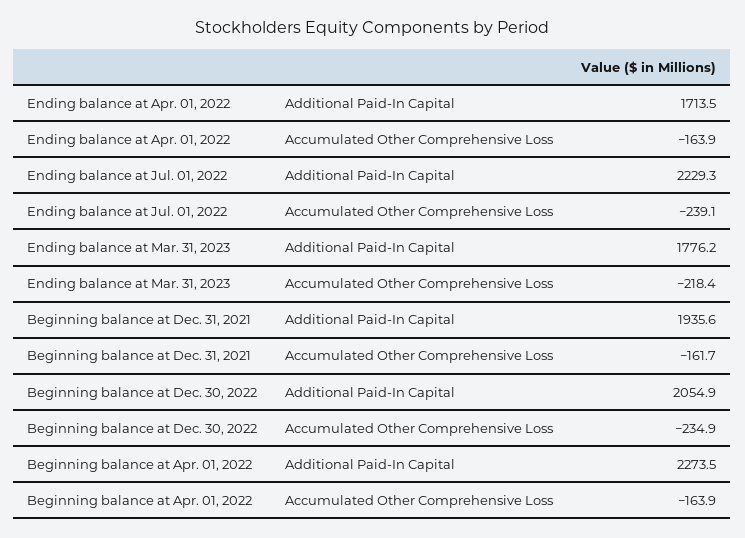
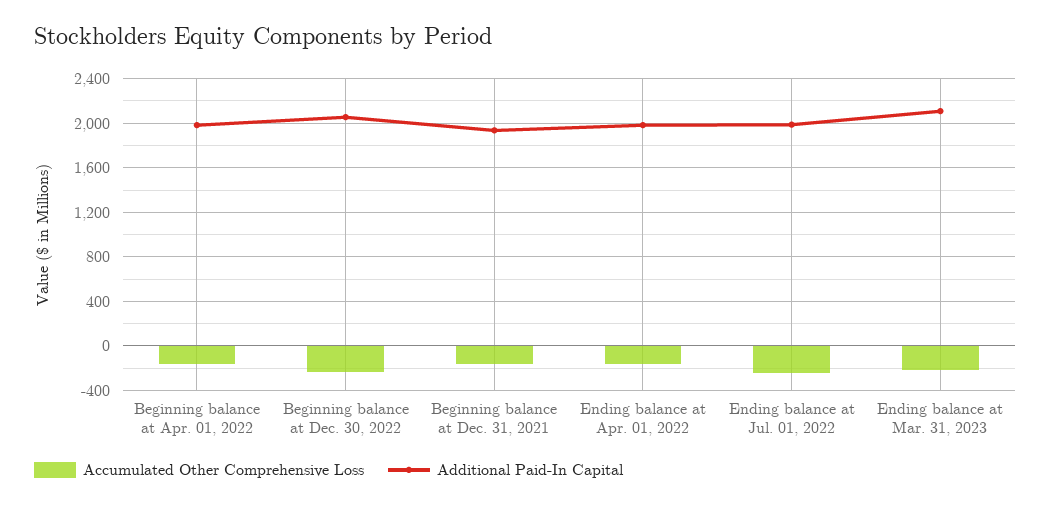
Additional Paid-In Capital, Ending balance at Apr. 01, 2022: 1713.5 -> 2000
Additional Paid-In Capital, Ending balance at Jul. 01, 2022: 2229.3 -> 2000
Additional Paid-In Capital, Ending balance at Mar. 31, 2023: 1776.2 -> 2100
Additional Paid-In Capital, Beginning balance at Apr. 01, 2022: 2273.5 -> 2000

